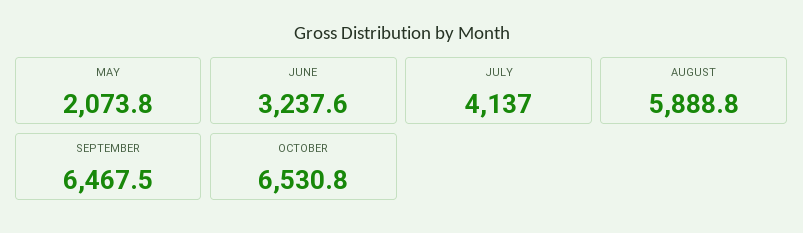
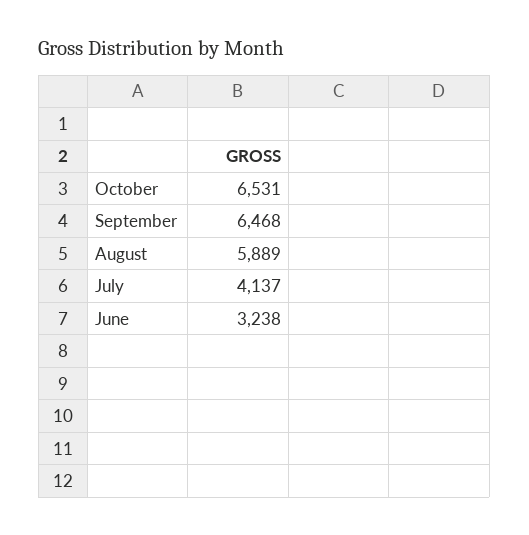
MAY: 2073.8 -> none

